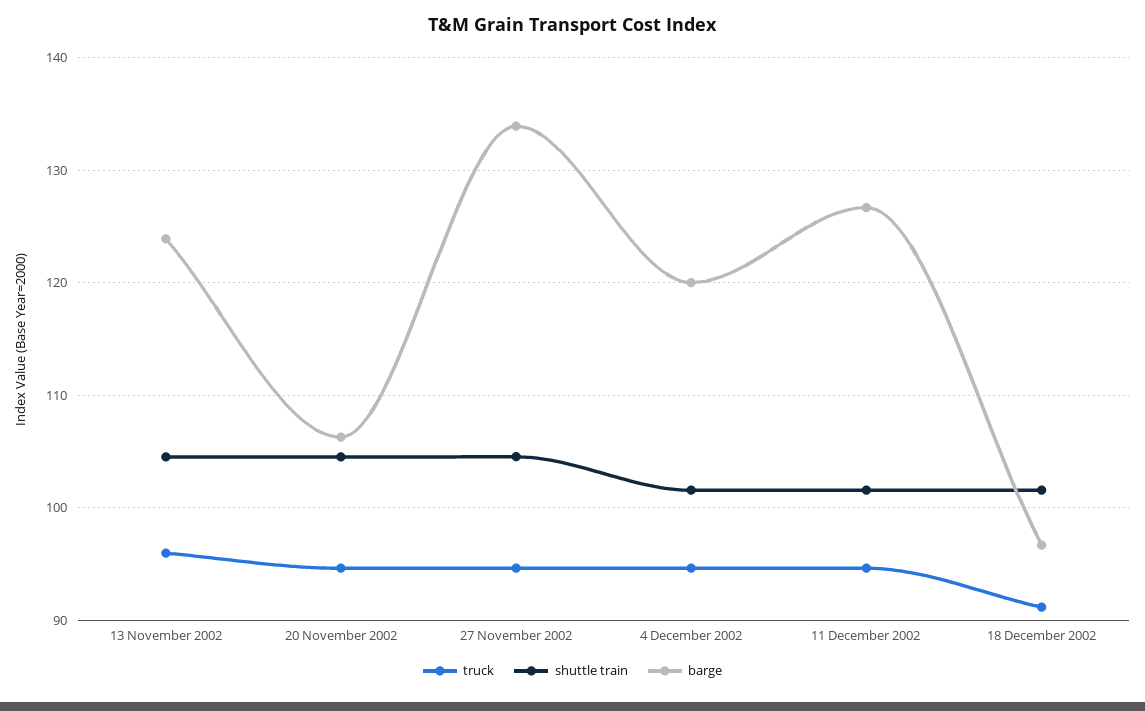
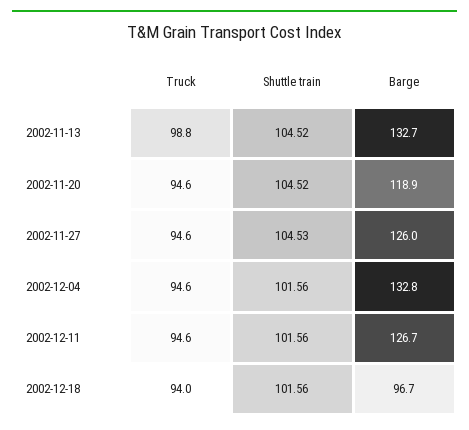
truck, 13 November 2002: 96 -> 98.8
barge, 13 November 2002: 124 -> 132.7
barge, 20 November 2002: 106 -> 118.9
barge, 27 November 2002: 134 -> 126
barge, 4 December 2002: 120 -> 132.8
truck, 18 December 2002: 91 -> 94

